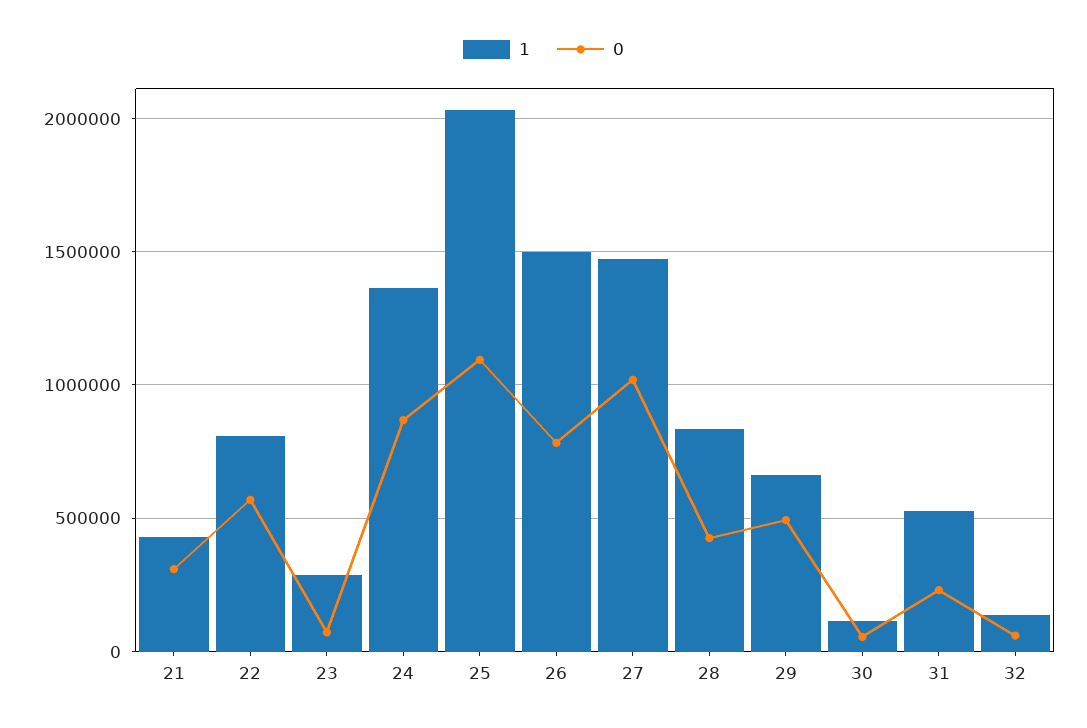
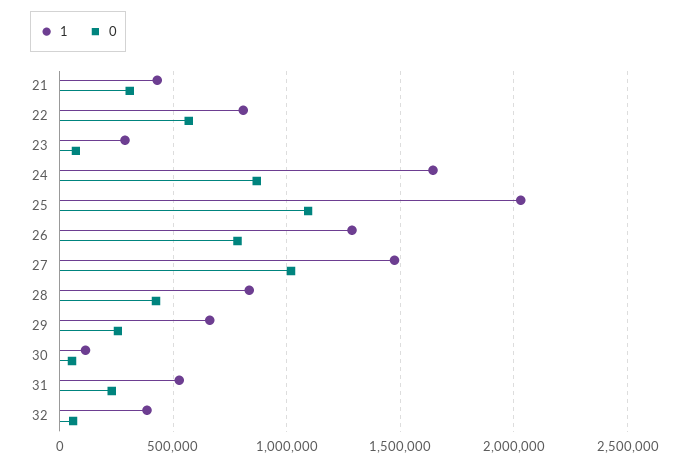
1, 24: 1350000 -> 1650000
1, 26: 1500000 -> 1300000
0, 29: 500000 -> 250000
1, 32: 150000 -> 400000

